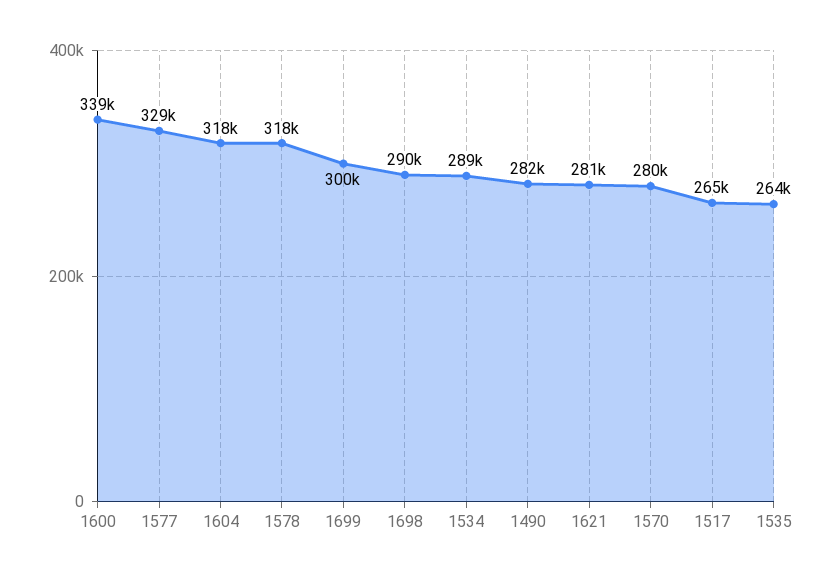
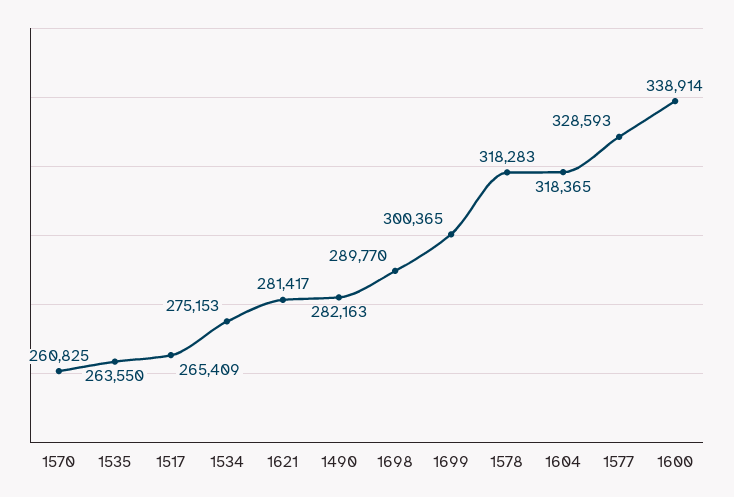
1534: 289000 -> 275153
1570: 280000 -> 260825

